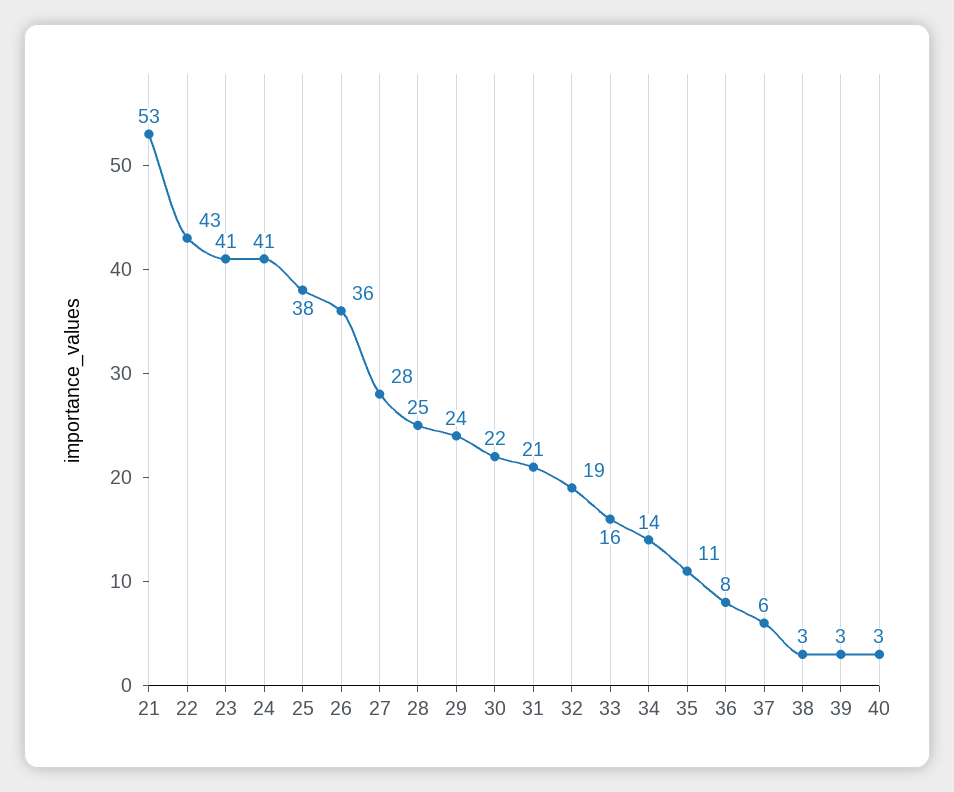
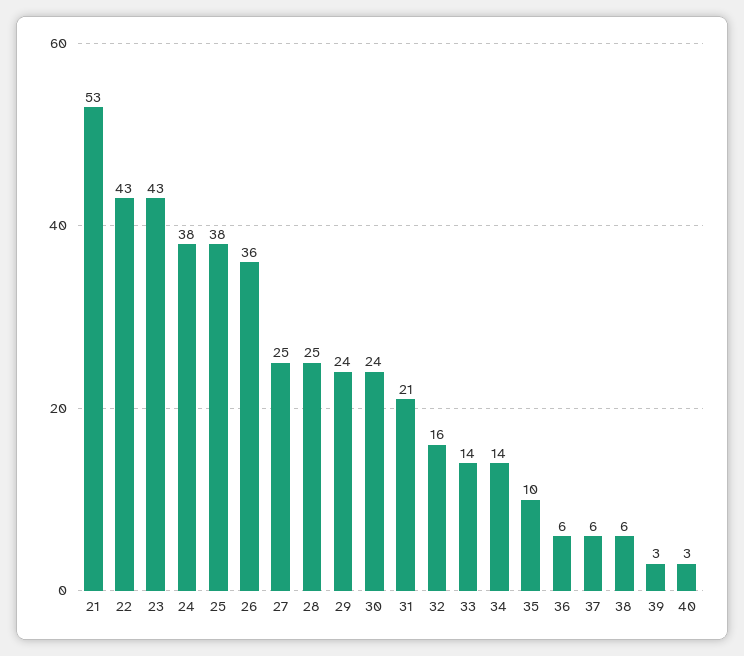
23: 41 -> 43
24: 41 -> 38
27: 28 -> 25
30: 22 -> 24
32: 19 -> 16
33: 16 -> 14
35: 11 -> 10
36: 8 -> 6
38: 3 -> 6

